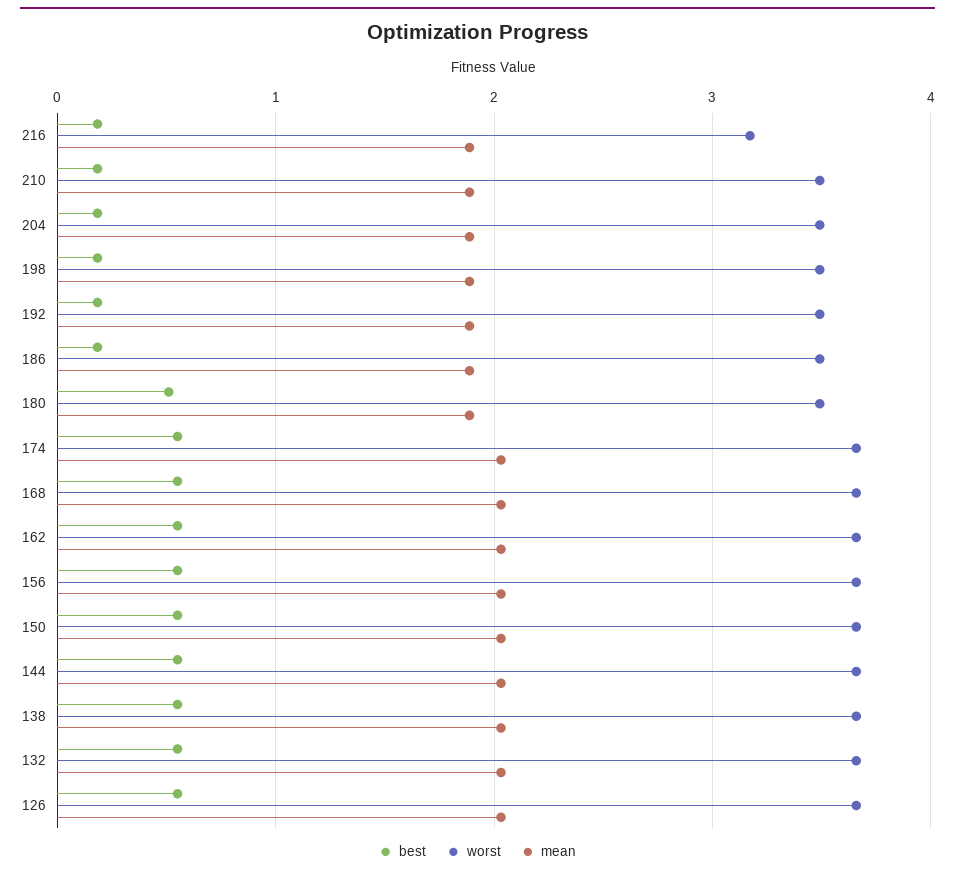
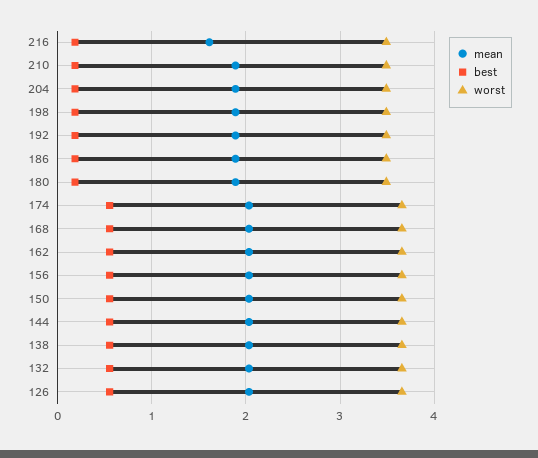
worst, 216: 3.2 -> 3.5
mean, 216: 1.9 -> 1.6
best, 180: 0.5 -> 0.2

